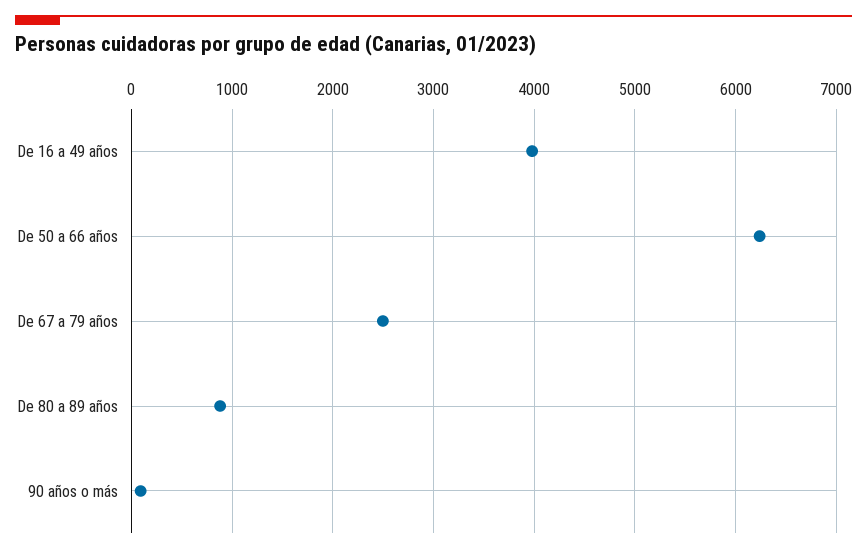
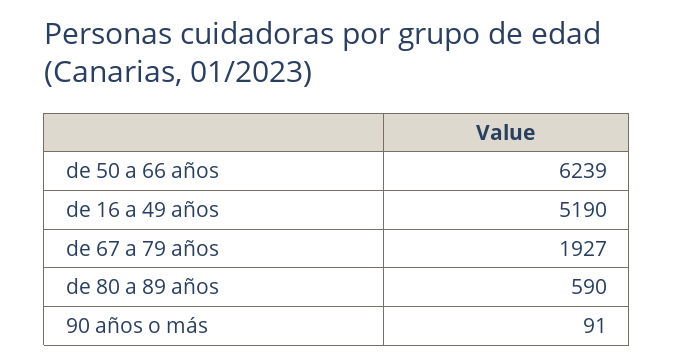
De 16 a 49 años: 4000 -> 5190
De 67 a 79 años: 2500 -> 1927
De 80 a 89 años: 900 -> 590

